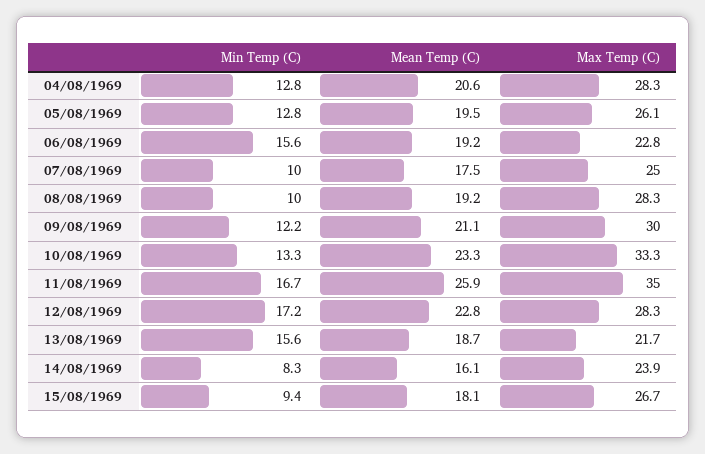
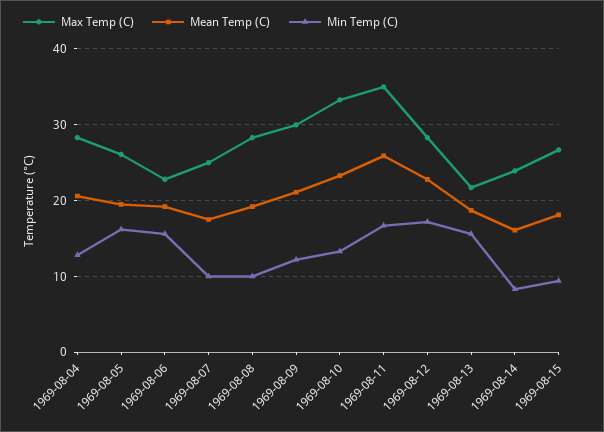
Min Temp (C), 05/08/1969: 12.8 -> 16

